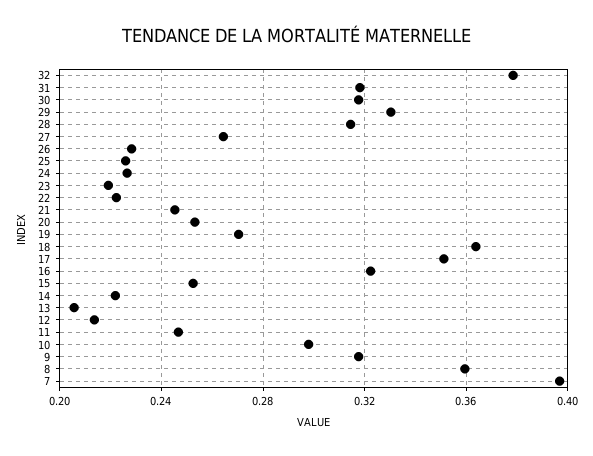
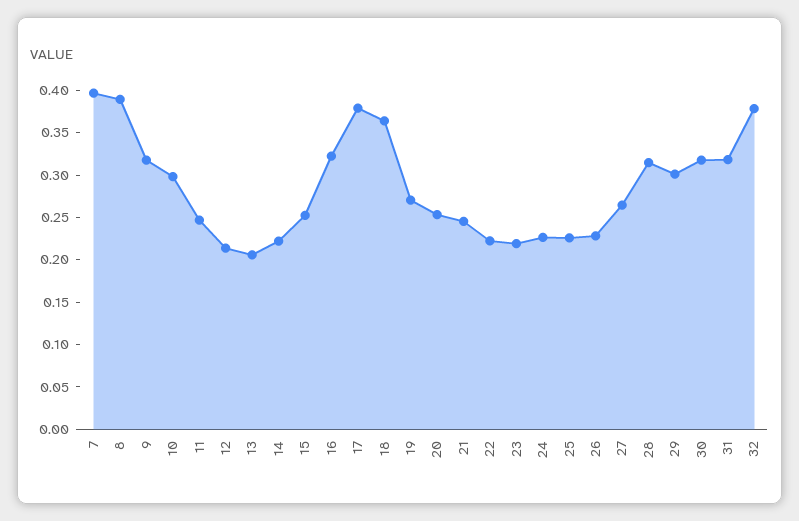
29: 0.33 -> 0.3
17: 0.35 -> 0.38
8: 0.36 -> 0.39

